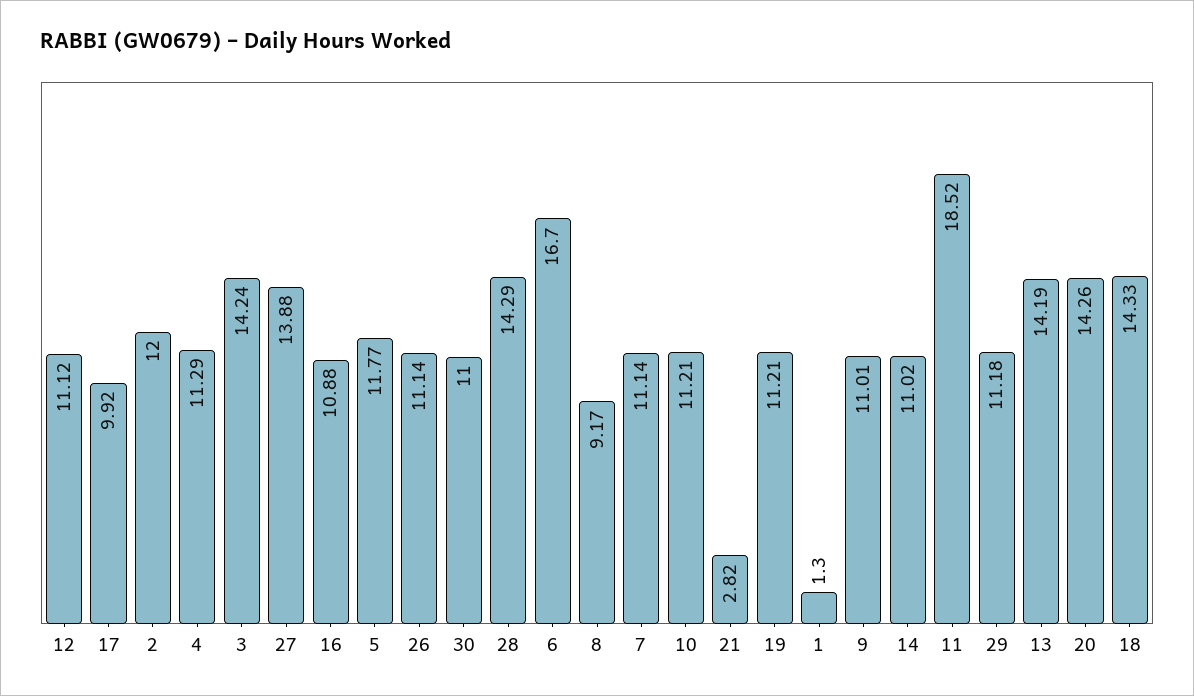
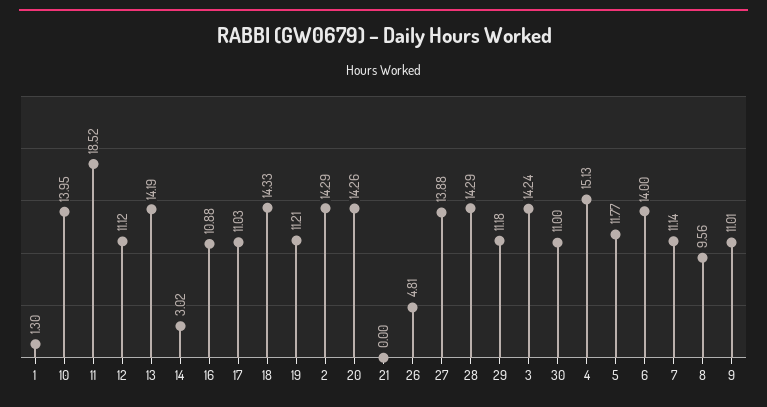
17: 9.92 -> 11.03
2: 12 -> 14.29
4: 11.29 -> 15.13
26: 11.14 -> 4.81
6: 16.7 -> 14
8: 9.17 -> 9.56
10: 11.21 -> 13.95
21: 2.82 -> 0
14: 11.02 -> 3.02

